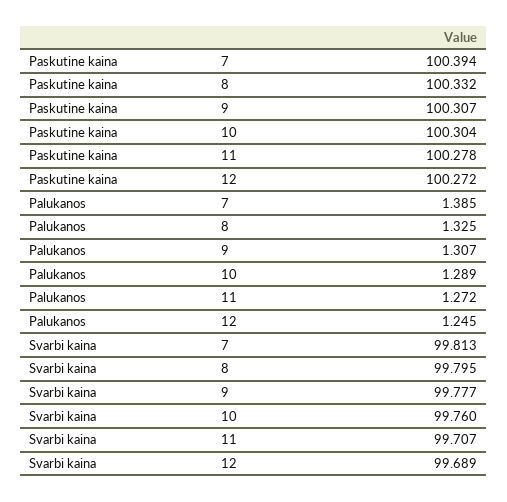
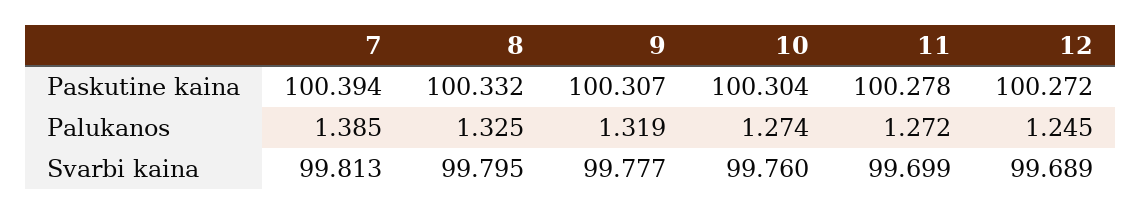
Palukanos, 9: 1.307 -> 1.319
Palukanos, 10: 1.289 -> 1.274
Svarbi kaina, 11: 99.707 -> 99.699

